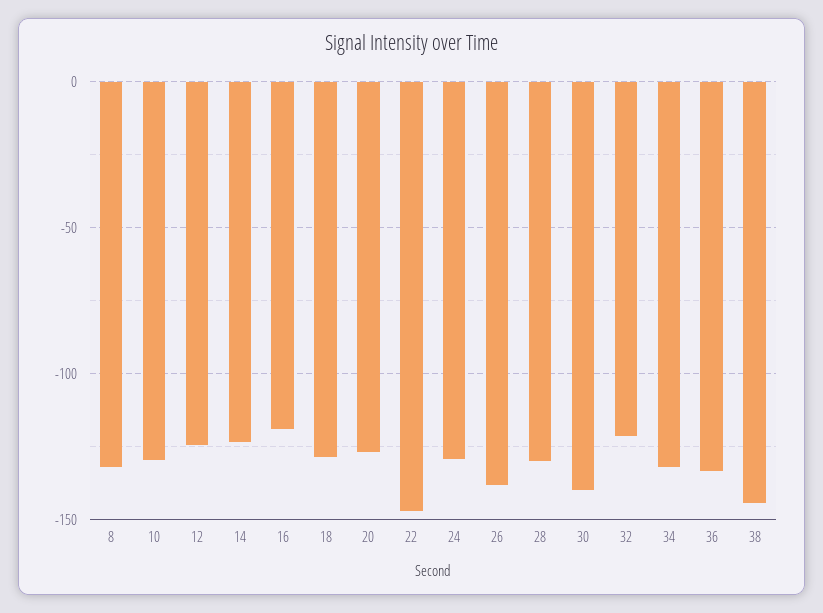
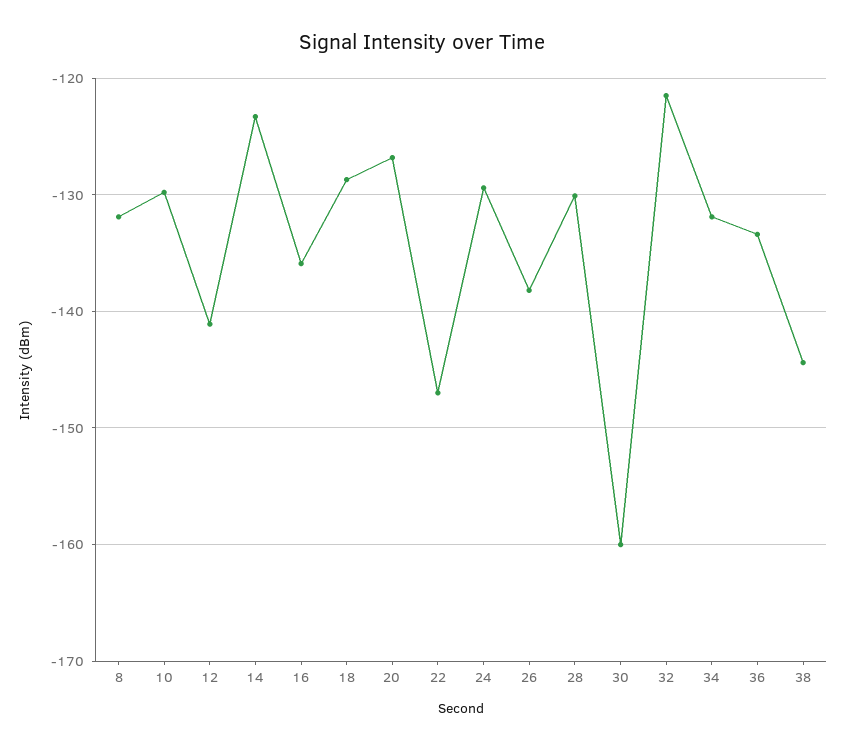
12: -125 -> -141
16: -120 -> -136
30: -140 -> -160

